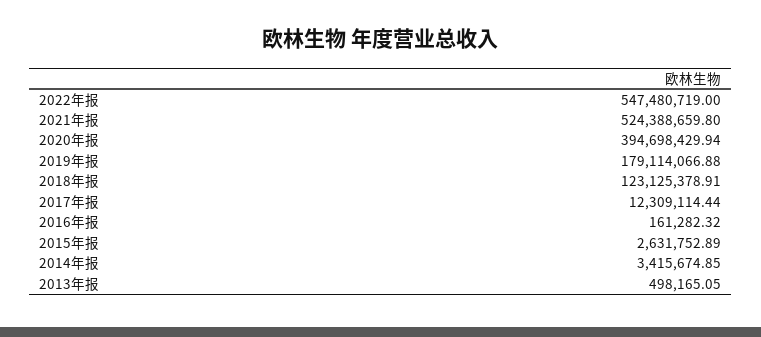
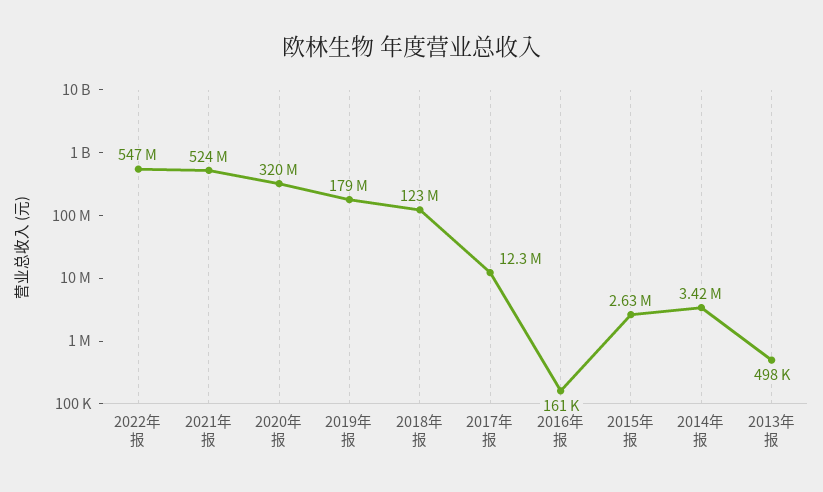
2020年报: 394698429.94 -> 320000000

